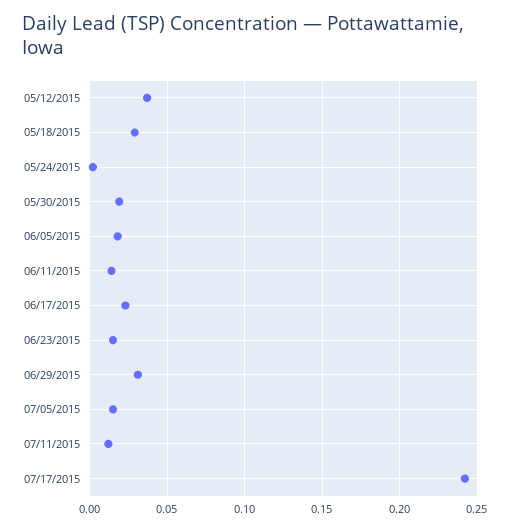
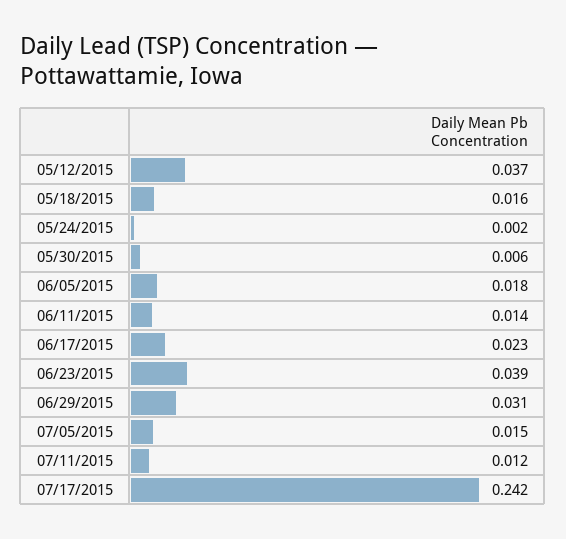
05/18/2015: 0.03 -> 0.016
05/30/2015: 0.02 -> 0.006
06/23/2015: 0.015 -> 0.039

